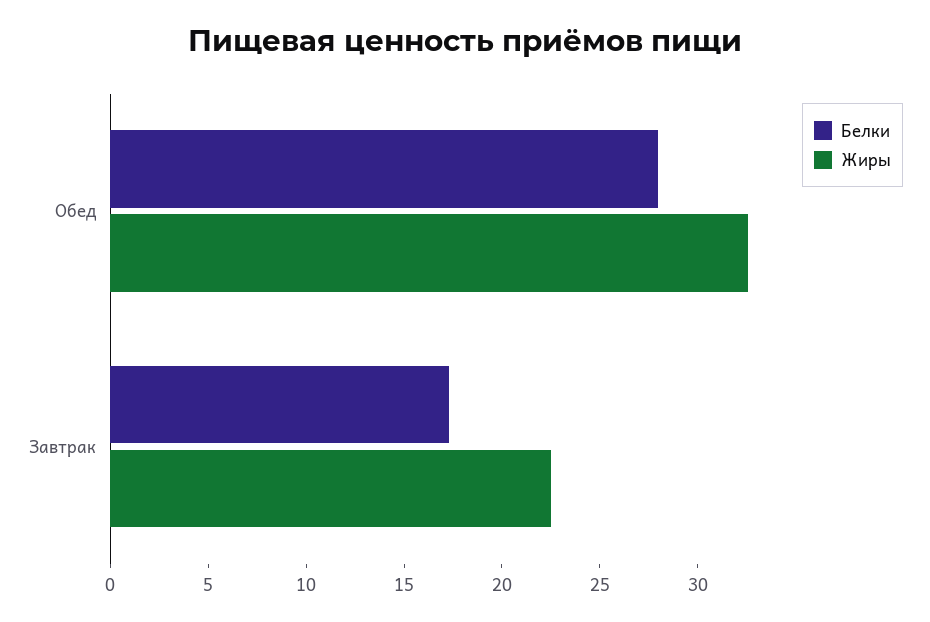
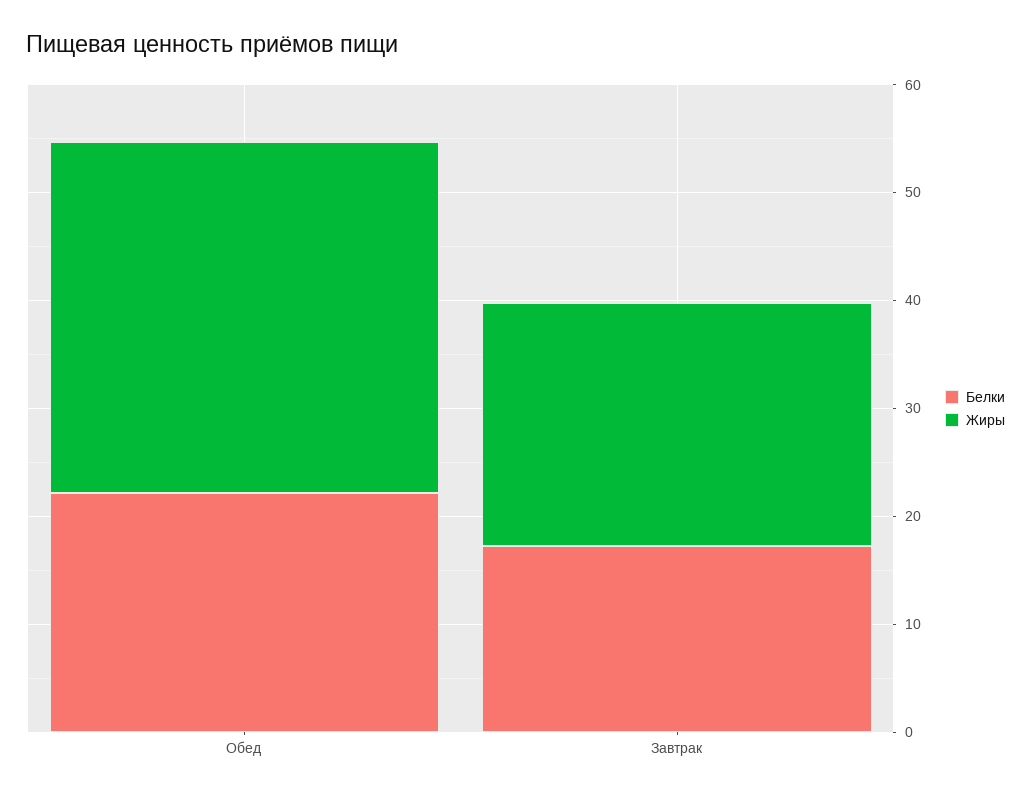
Белки, Обед: 28 -> 22

